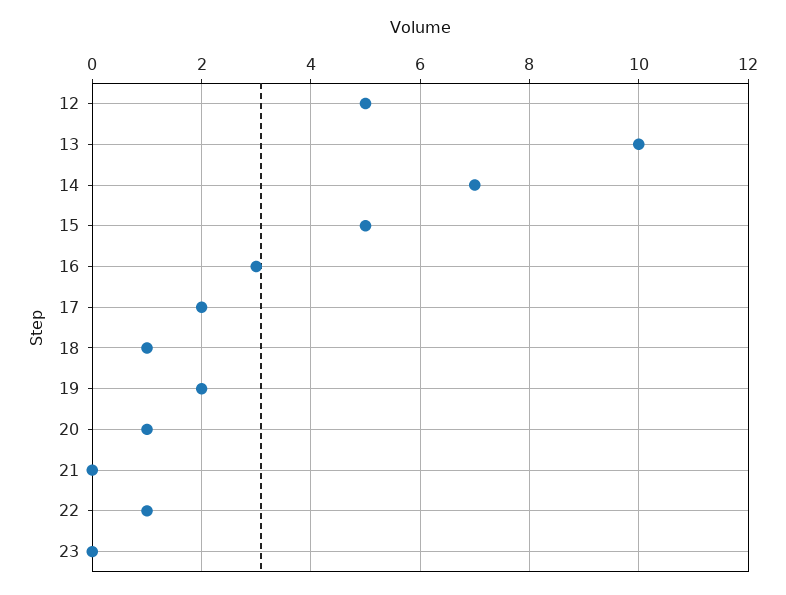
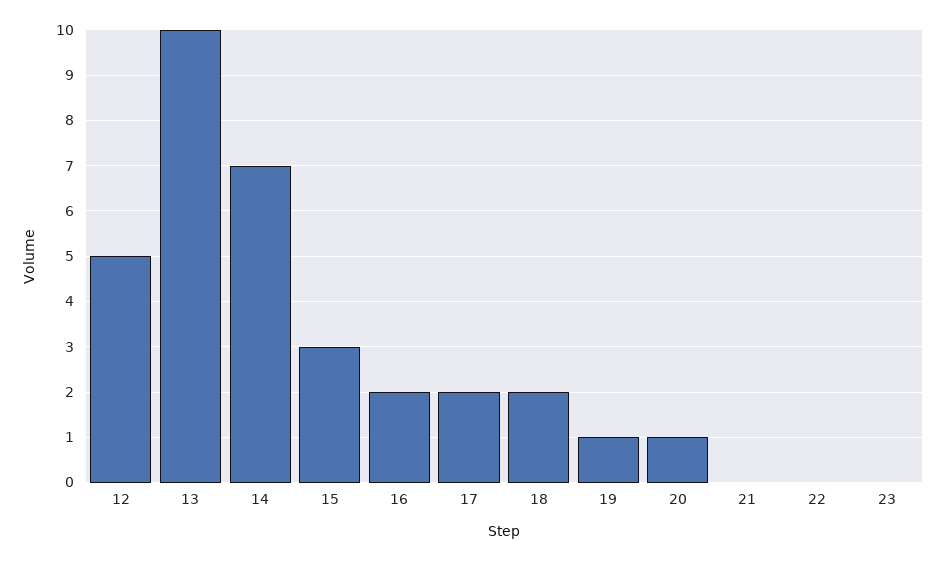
15: 5 -> 3
16: 3 -> 2
18: 1 -> 2
19: 2 -> 1
22: 1 -> 0

